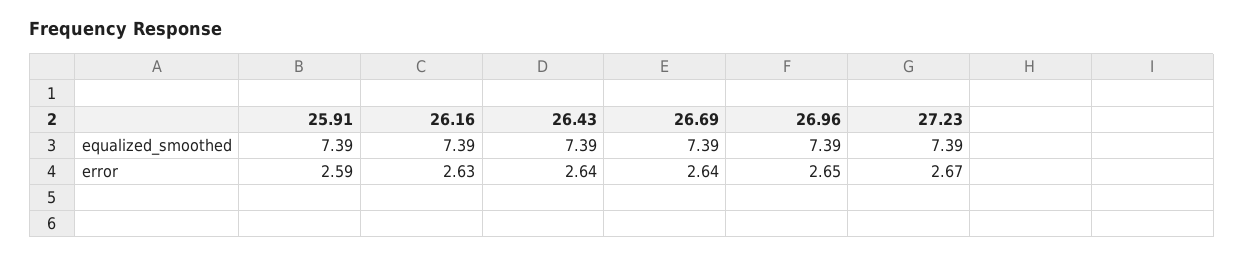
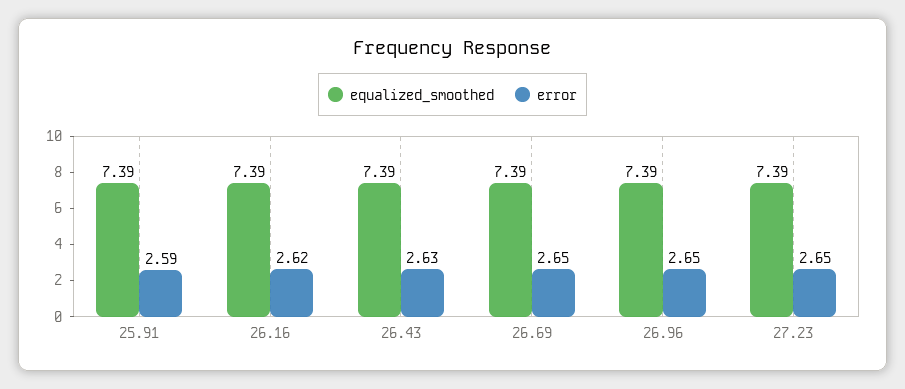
error, 26.16: 2.63 -> 2.62
error, 26.43: 2.64 -> 2.63
error, 26.69: 2.64 -> 2.65
error, 27.23: 2.67 -> 2.65

